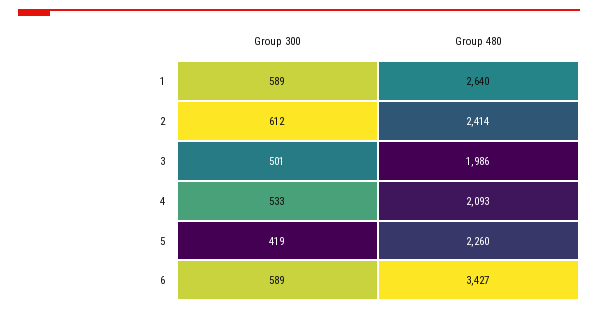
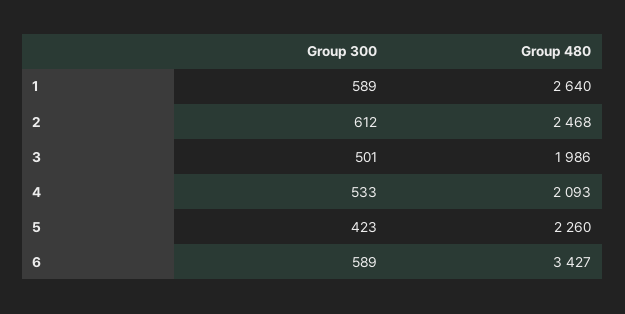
Group 480, 2: 2414 -> 2468
Group 300, 5: 419 -> 423

